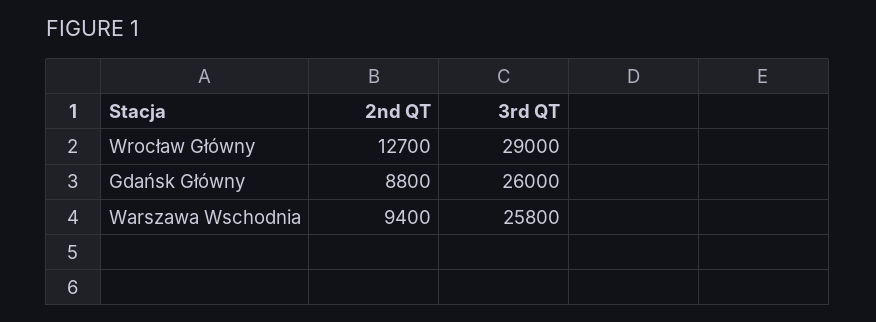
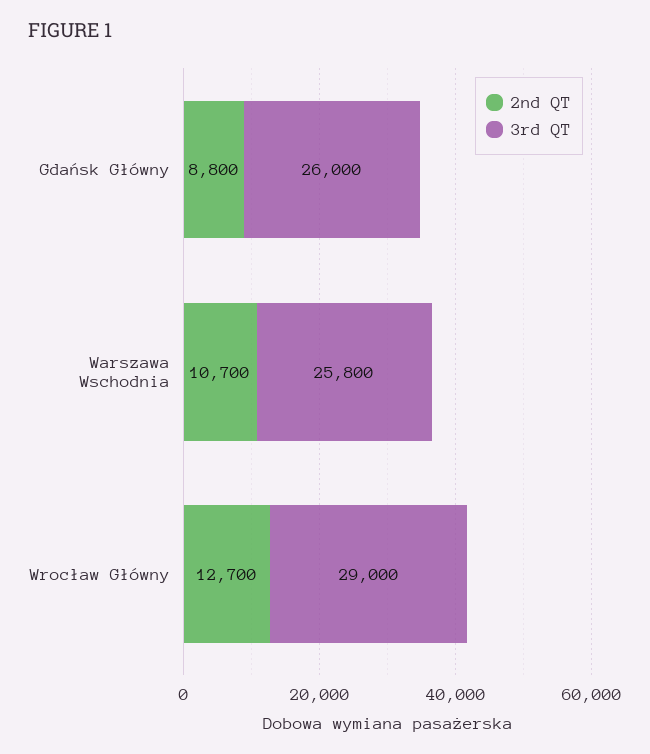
2nd QT, Warszawa Wschodnia: 9400 -> 10700

